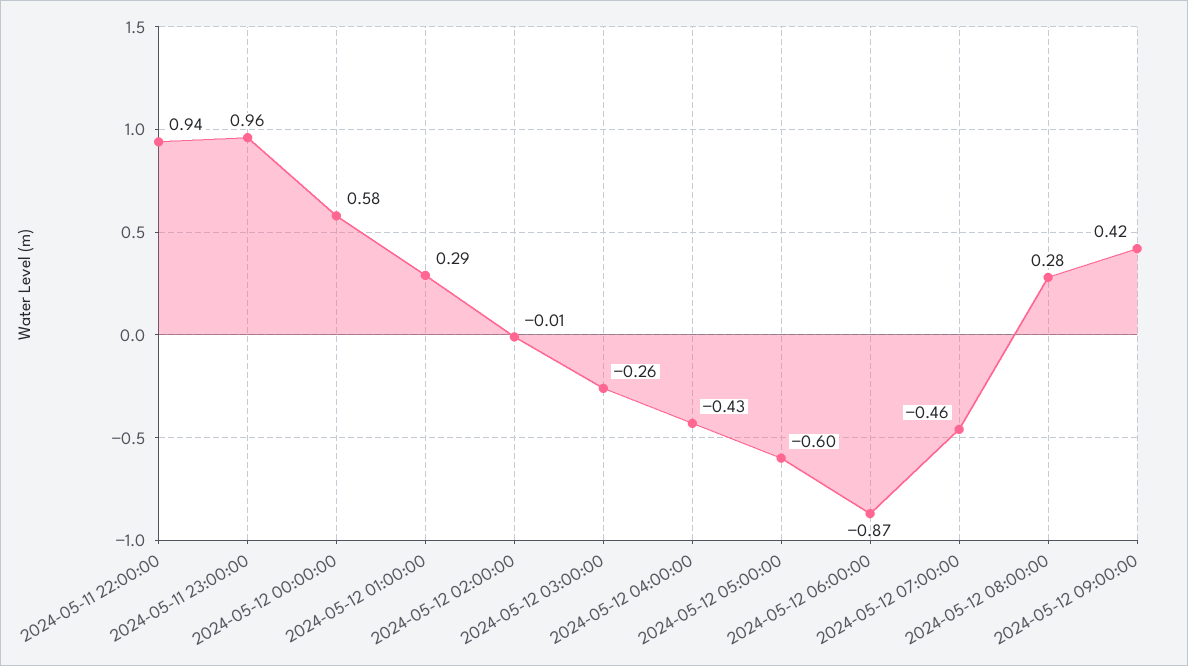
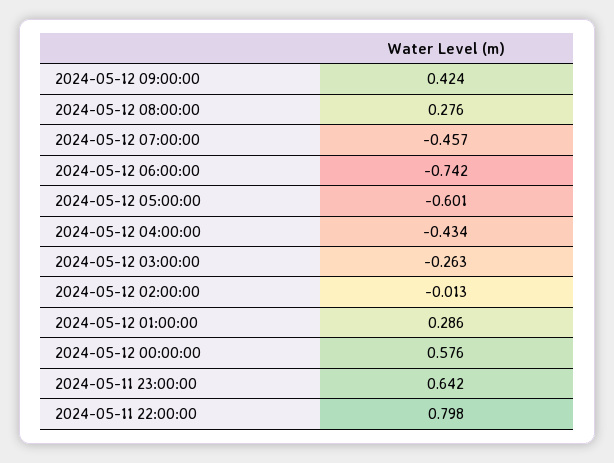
2024-05-11 22:00:00: 0.94 -> 0.798
2024-05-11 23:00:00: 0.96 -> 0.642
2024-05-12 06:00:00: -0.87 -> -0.742

